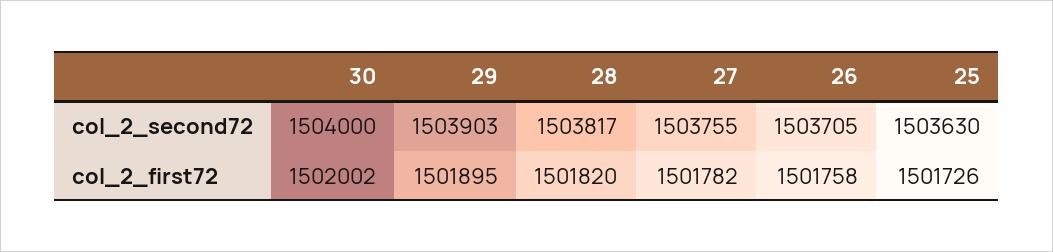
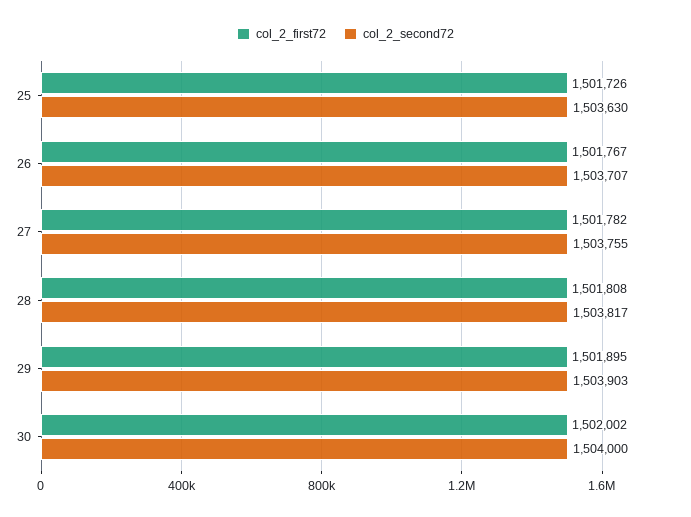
col_2_second72, 26: 1503705 -> 1503707
col_2_first72, 28: 1501820 -> 1501808
col_2_first72, 26: 1501758 -> 1501767

